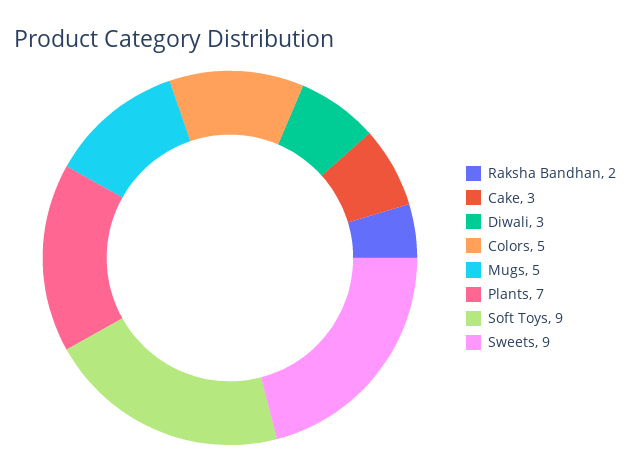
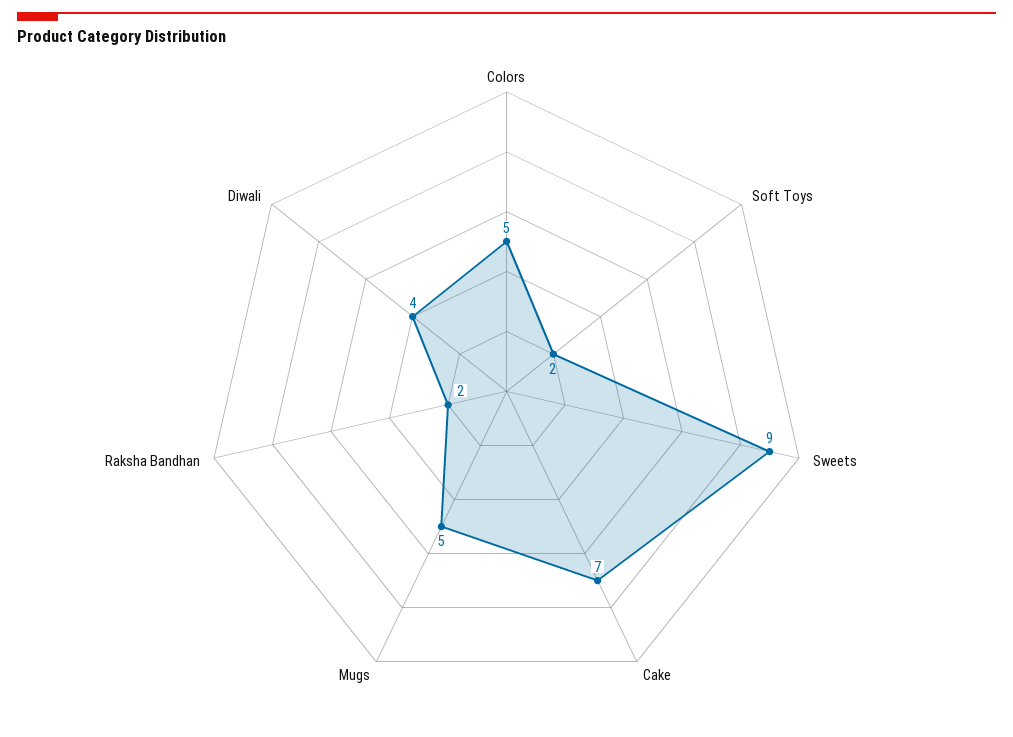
Cake: 3 -> 7
Diwali: 3 -> 4
Plants: 7 -> none
Soft Toys: 9 -> 2

